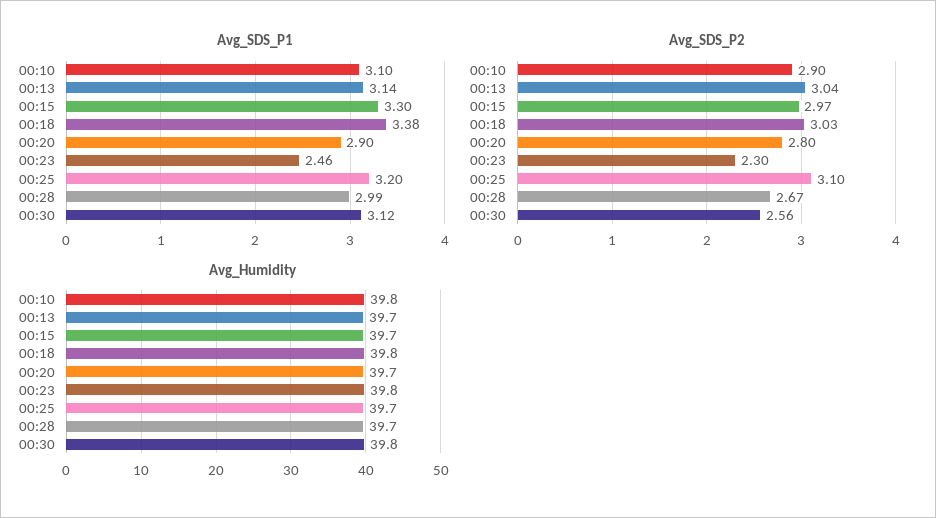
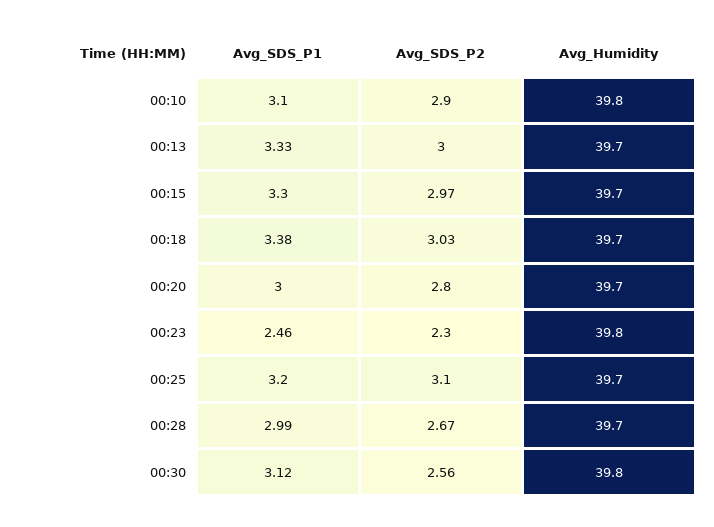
Avg_SDS_P1, 00:13: 3.14 -> 3.33
Avg_SDS_P1, 00:20: 2.9 -> 3
Avg_SDS_P2, 00:13: 3.04 -> 3
Avg_Humidity, 00:18: 39.8 -> 39.7

